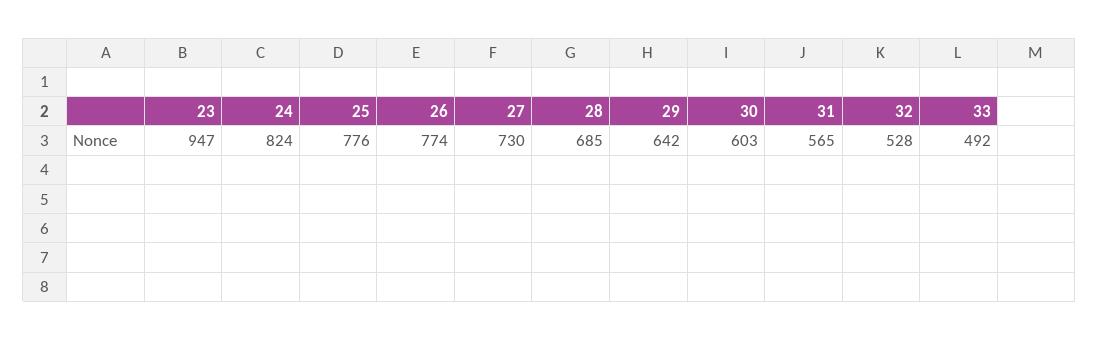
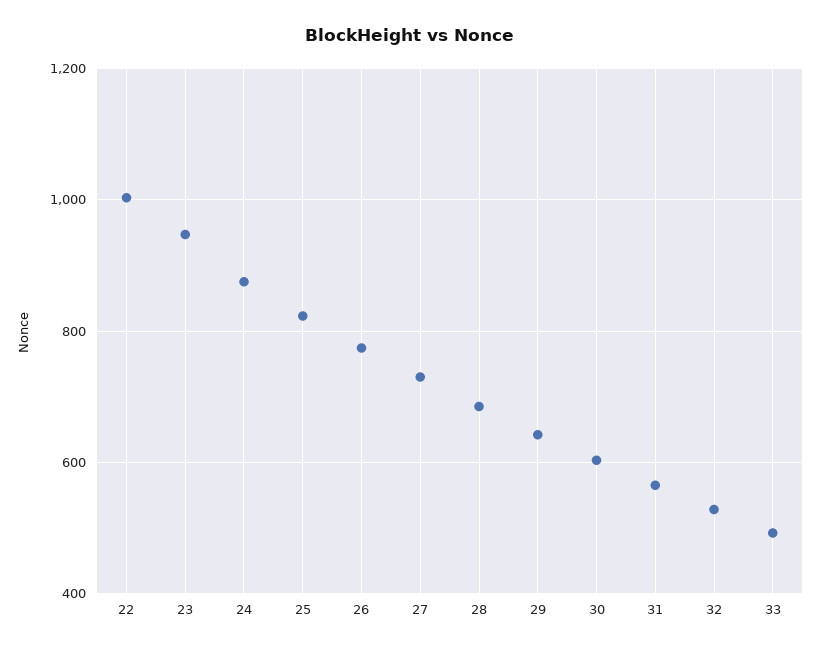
24: 824 -> 880
25: 776 -> 820
22: none -> 1000

